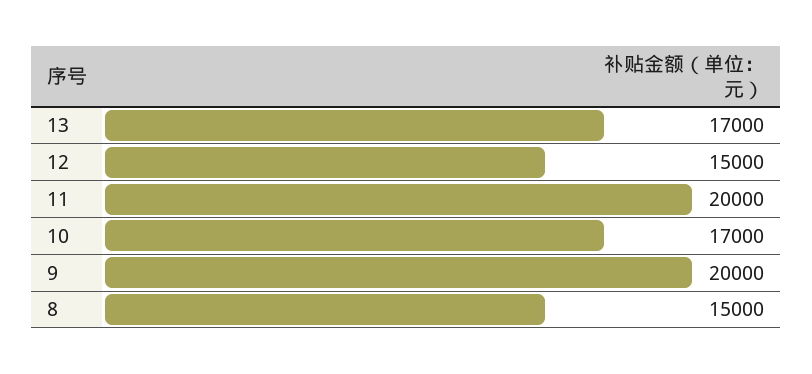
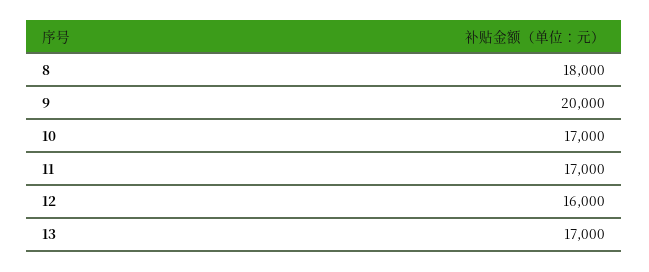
12: 15000 -> 16000
11: 20000 -> 17000
8: 15000 -> 18000

